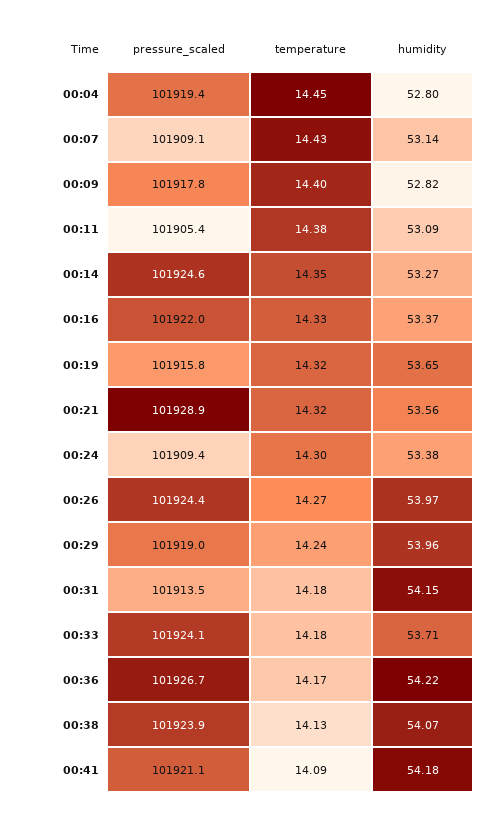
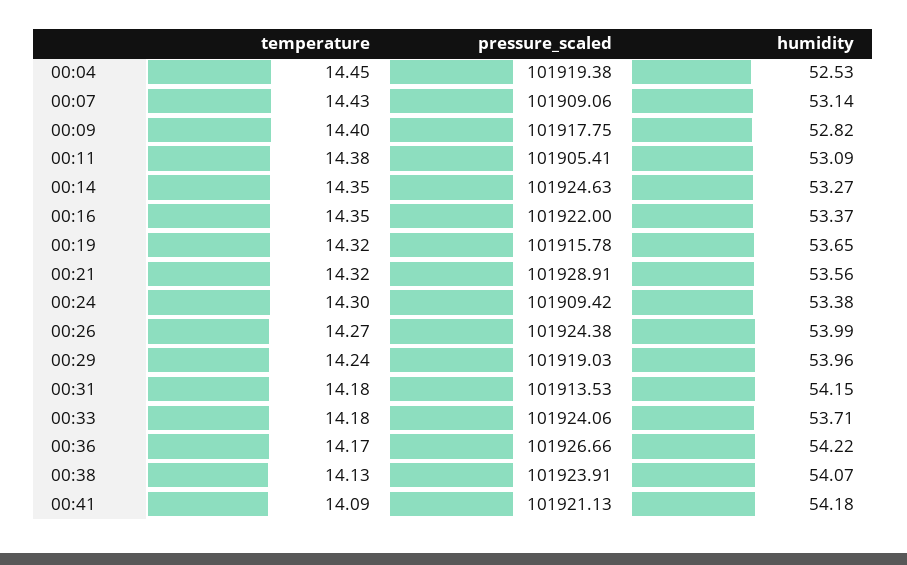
humidity, 00:04: 52.8 -> 52.53
temperature, 00:16: 14.33 -> 14.35
humidity, 00:26: 53.97 -> 53.99

